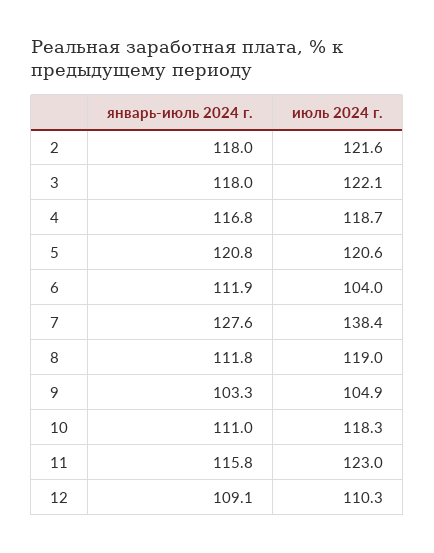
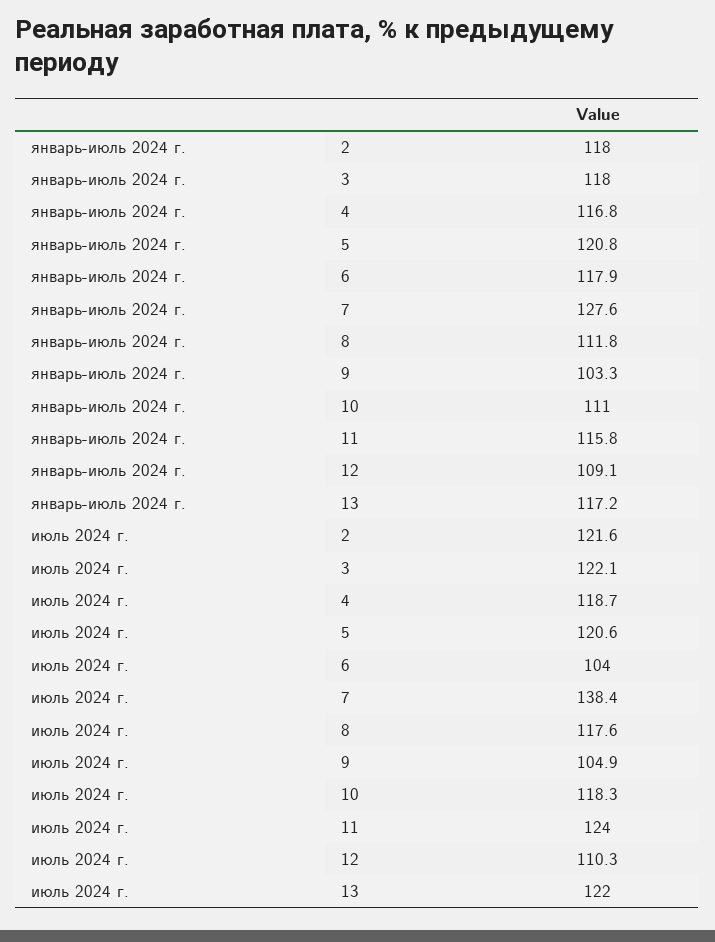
январь-июль 2024 г., 6: 111.9 -> 117.9
июль 2024 г., 8: 119 -> 117.6
июль 2024 г., 11: 123 -> 124
январь-июль 2024 г., 13: none -> 117.2
июль 2024 г., 13: none -> 122

